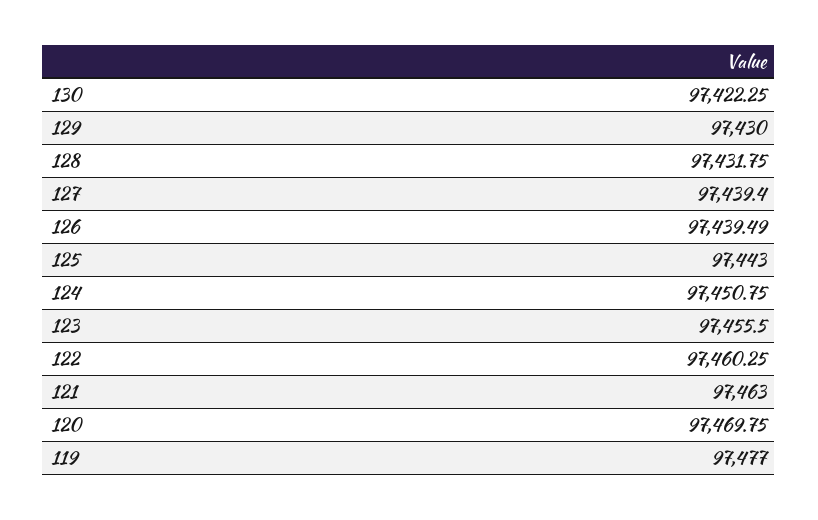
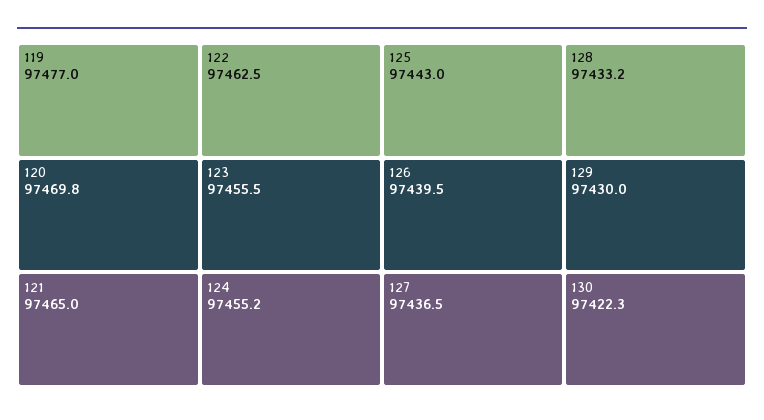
128: 97431.75 -> 97433.2
127: 97439.4 -> 97436.5
124: 97450.75 -> 97455.2
122: 97460.25 -> 97462.5
121: 97463 -> 97465

